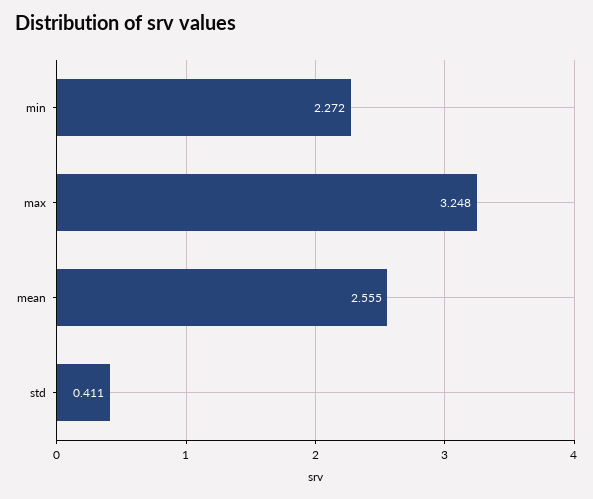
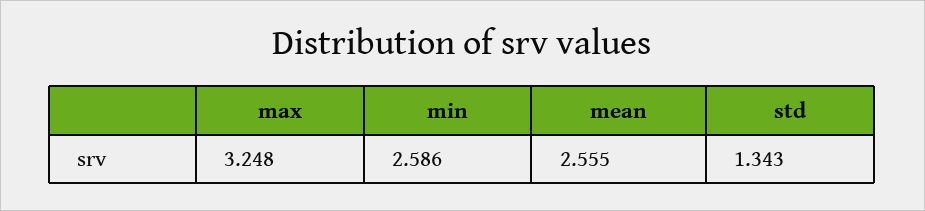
min: 2.272 -> 2.586
std: 0.411 -> 1.343

